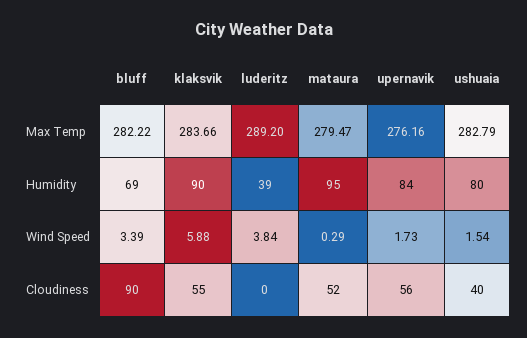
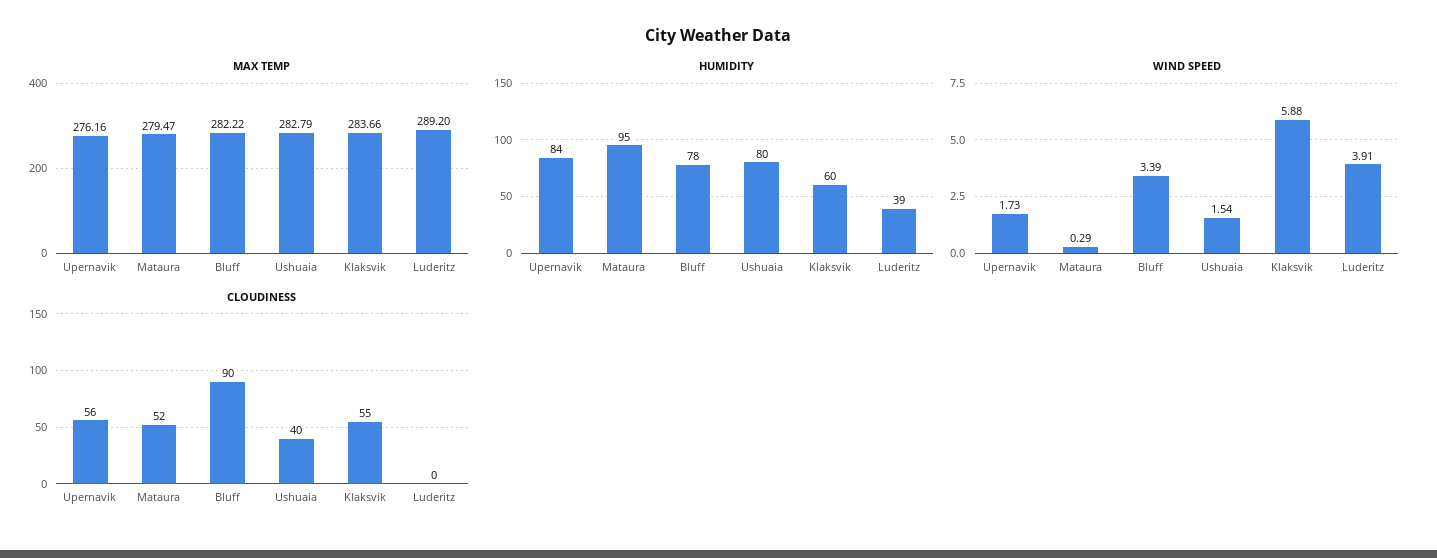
Humidity, bluff: 69 -> 78
Humidity, klaksvik: 90 -> 60
Wind Speed, luderitz: 3.84 -> 3.91

